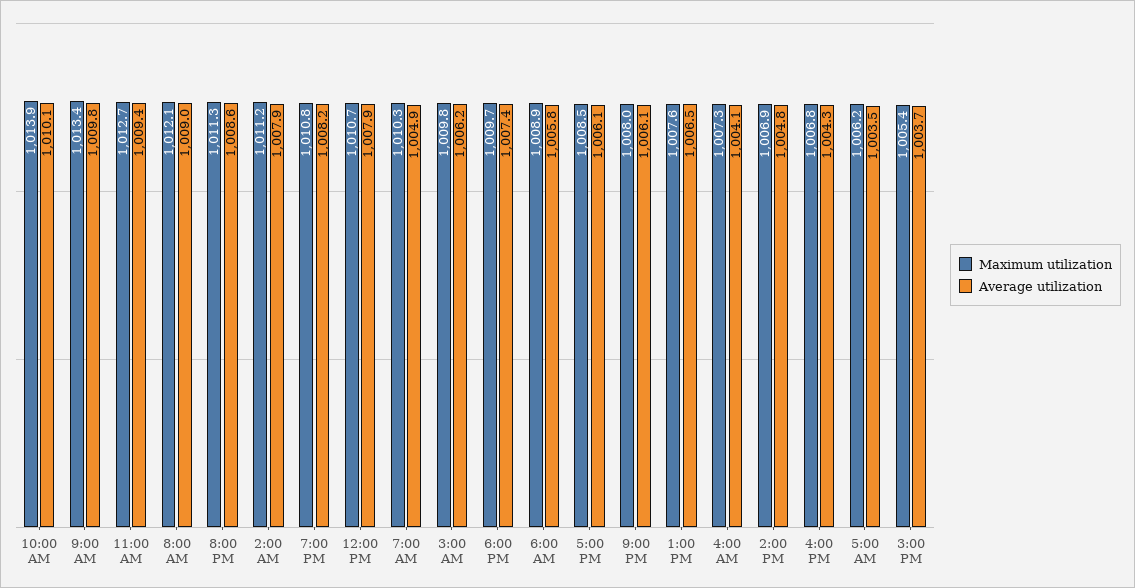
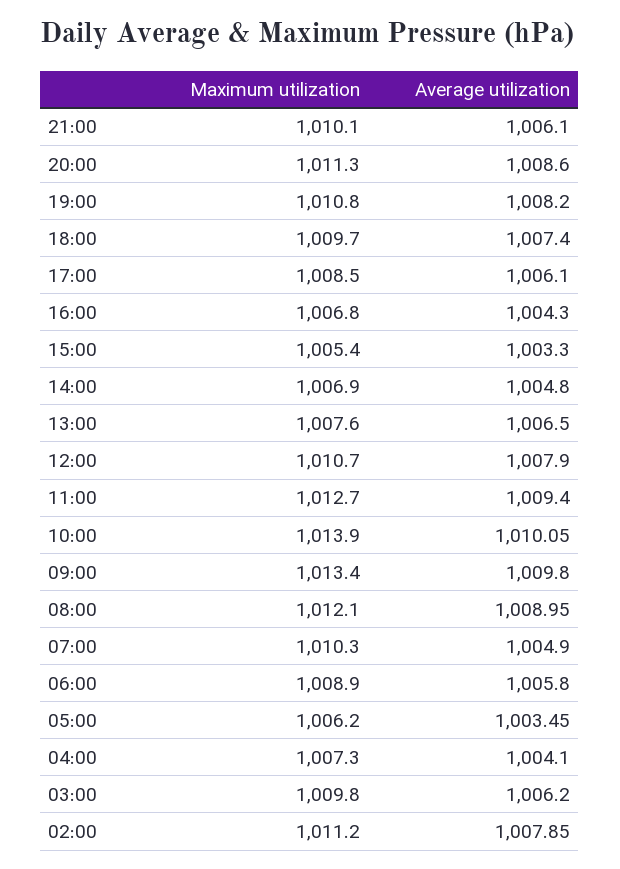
Maximum utilization, 9:00 PM: 1008 -> 1010.1
Average utilization, 3:00 PM: 1003.7 -> 1003.3

